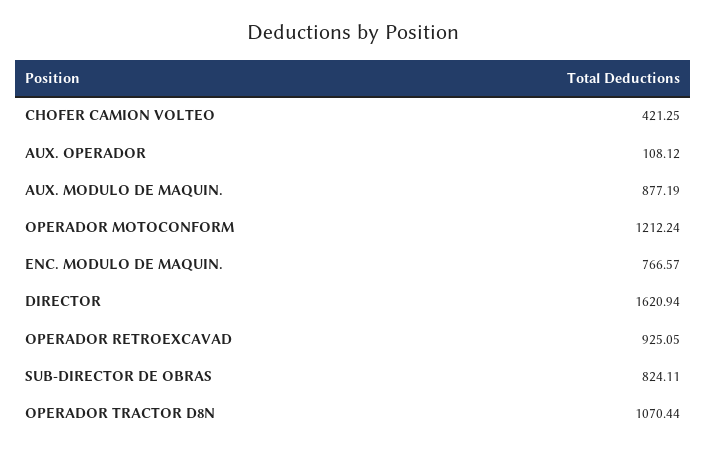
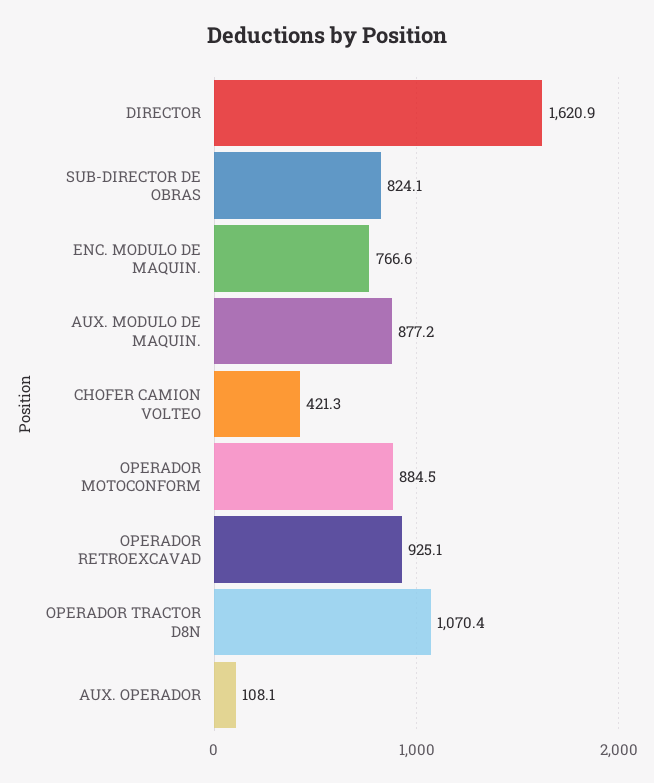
OPERADOR MOTOCONFORM: 1212.24 -> 884.5

